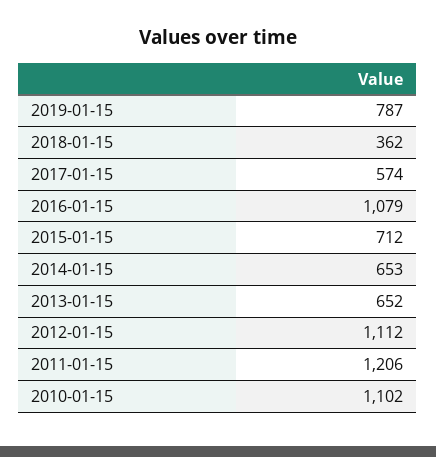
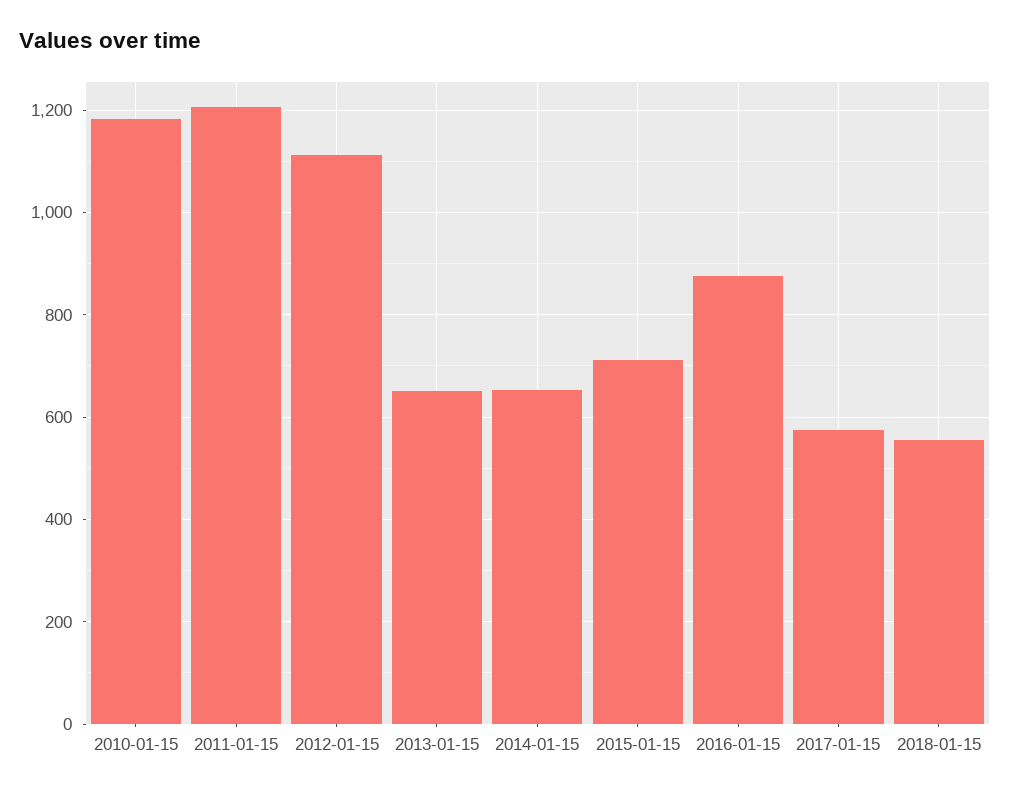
2019-01-15: 787 -> none
2018-01-15: 362 -> 560
2016-01-15: 1079 -> 880
2010-01-15: 1102 -> 1180

